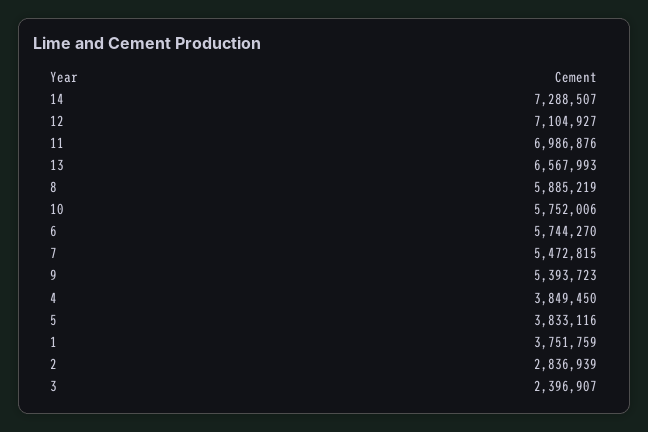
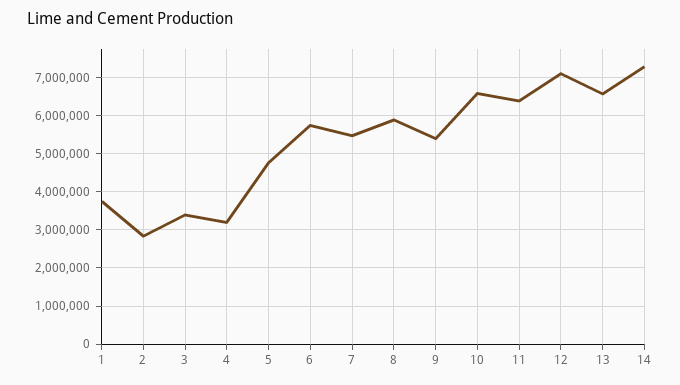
11: 6986876 -> 6400000
10: 5752006 -> 6600000
4: 3849450 -> 3200000
5: 3833116 -> 4800000
3: 2396907 -> 3400000

